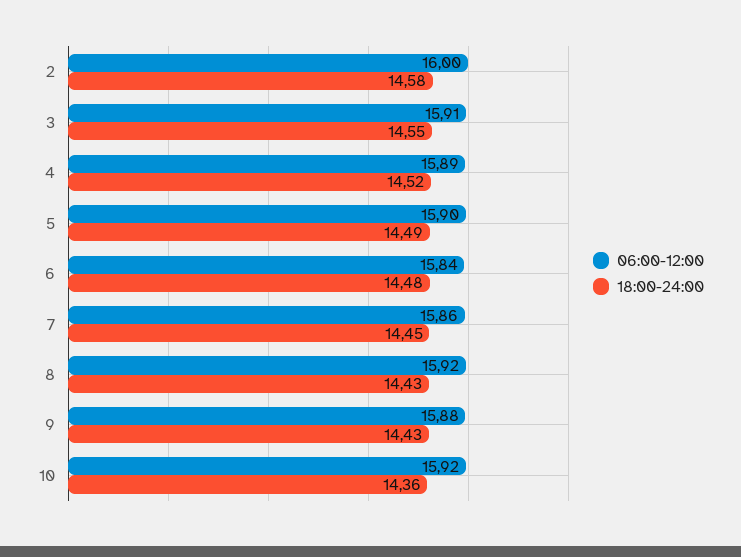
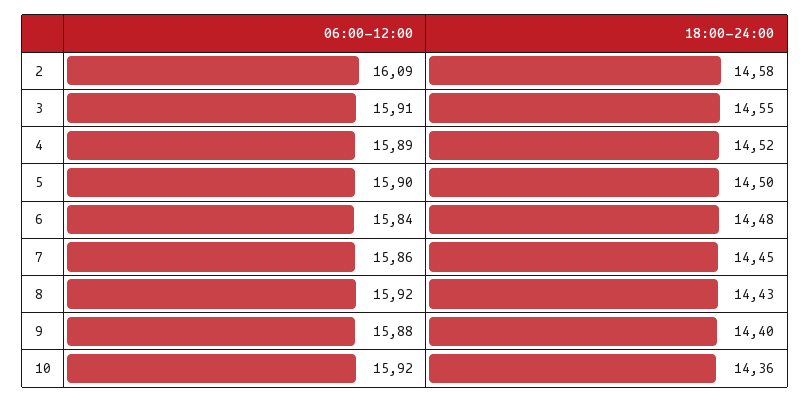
06:00-12:00, 2: 16 -> 16.09
18:00-24:00, 5: 14.49 -> 14.5
18:00-24:00, 9: 14.43 -> 14.4

